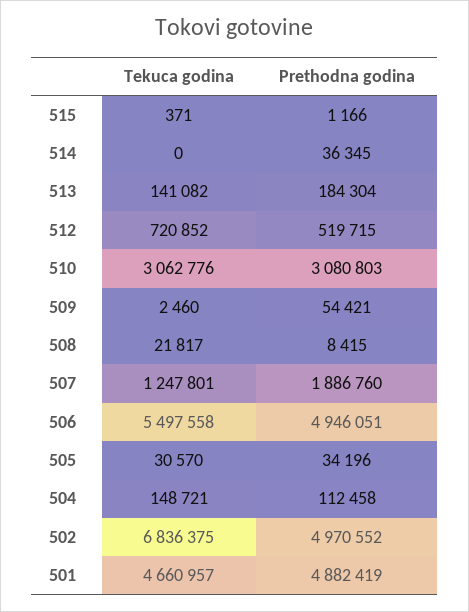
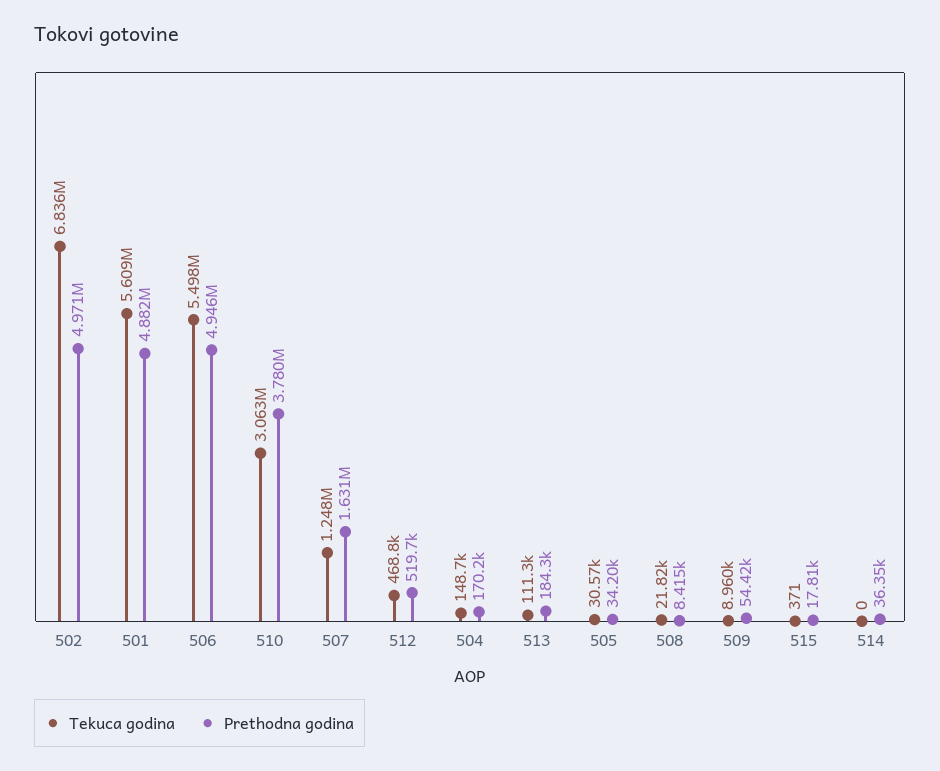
Prethodna godina, 515: 1166 -> 17810
Tekuca godina, 513: 141082 -> 111300
Tekuca godina, 512: 720852 -> 468800
Prethodna godina, 510: 3080803 -> 3780000
Tekuca godina, 509: 2460 -> 8960
Prethodna godina, 507: 1886760 -> 1631000
Prethodna godina, 504: 112458 -> 170200
Tekuca godina, 501: 4660957 -> 5609000

